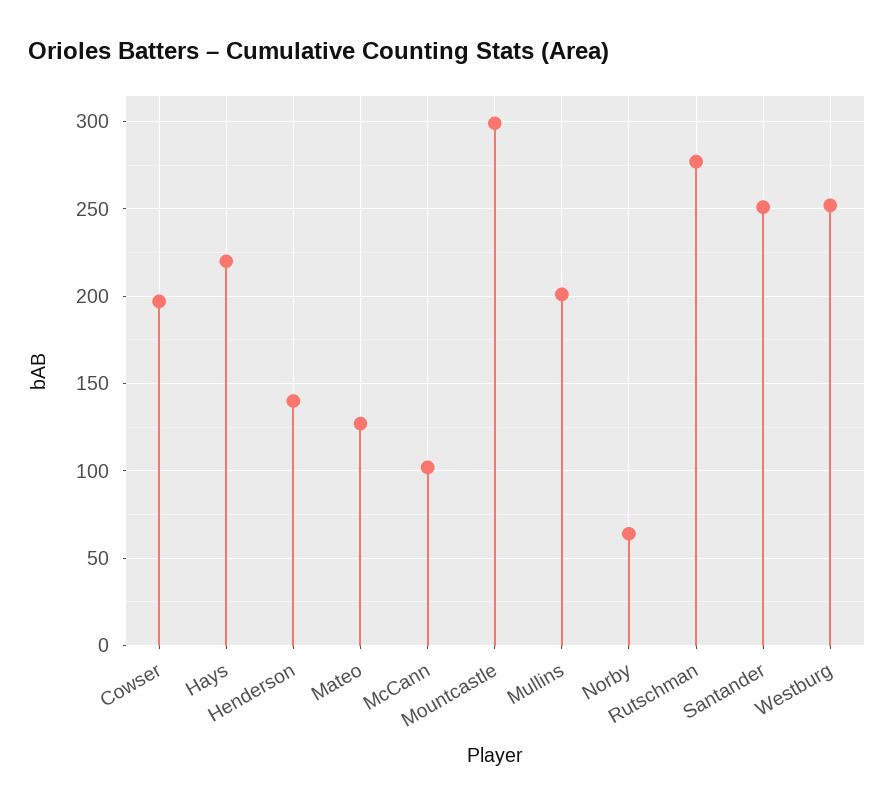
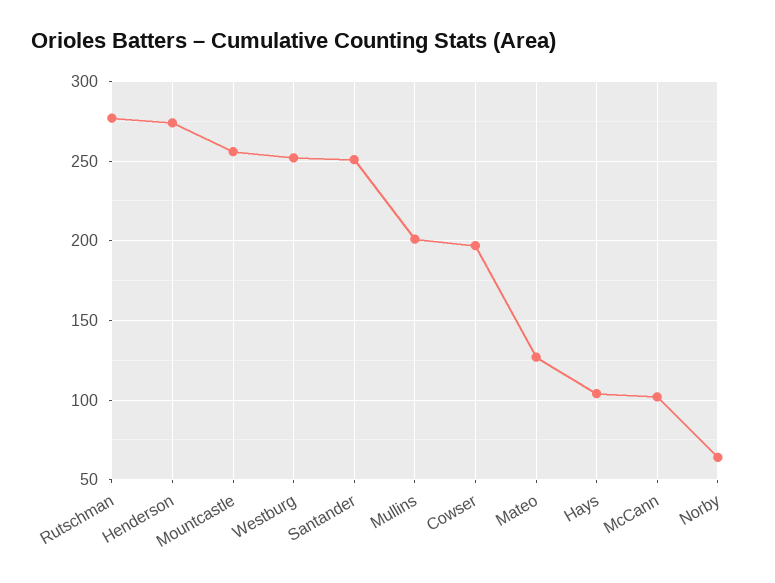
Hays: 220 -> 105
Henderson: 140 -> 275
Mountcastle: 300 -> 255

